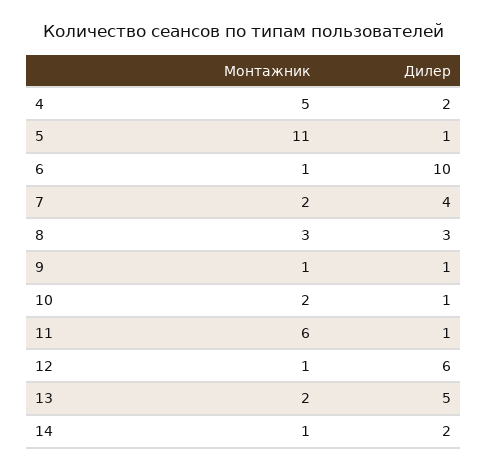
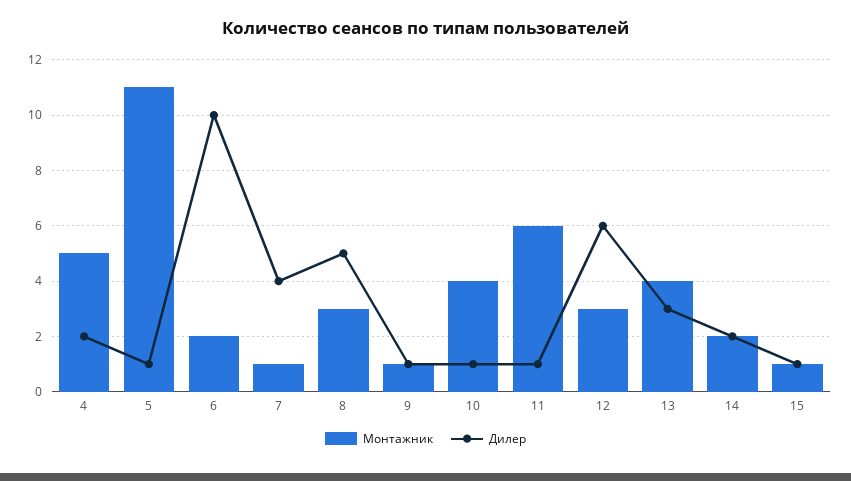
Монтажник, 6: 1 -> 2
Монтажник, 7: 2 -> 1
Дилер, 8: 3 -> 5
Монтажник, 10: 2 -> 4
Монтажник, 12: 1 -> 3
Монтажник, 13: 2 -> 4
Дилер, 13: 5 -> 3
Монтажник, 14: 1 -> 2
Монтажник, 15: none -> 1
Дилер, 15: none -> 1

